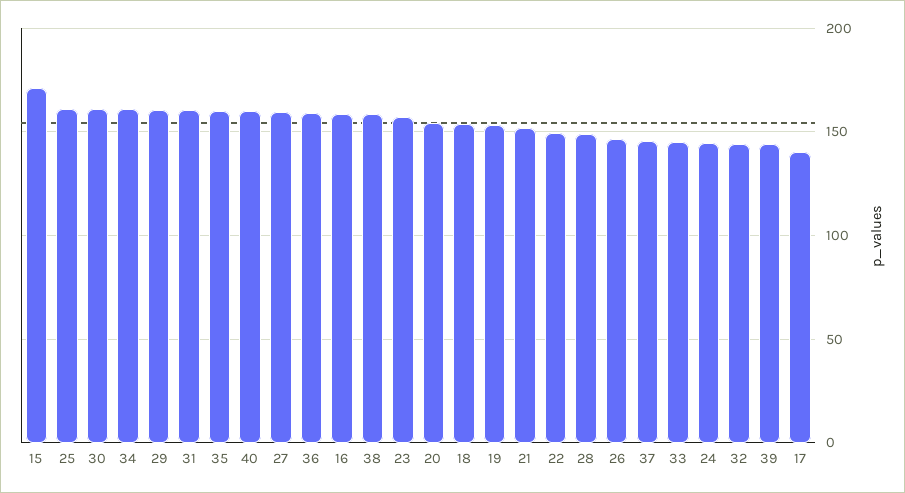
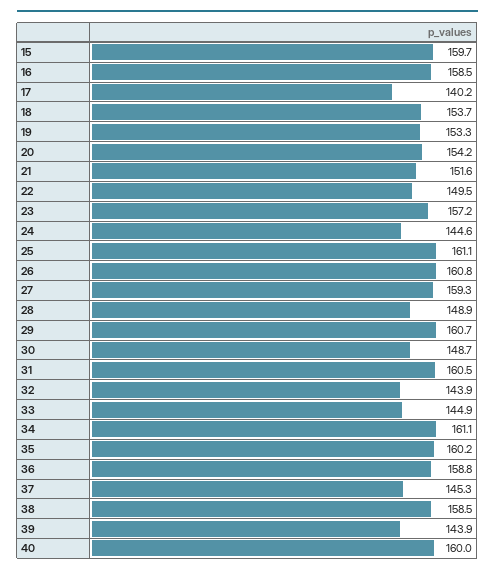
15: 170 -> 159.7
30: 160 -> 148.7
26: 145 -> 160.8

